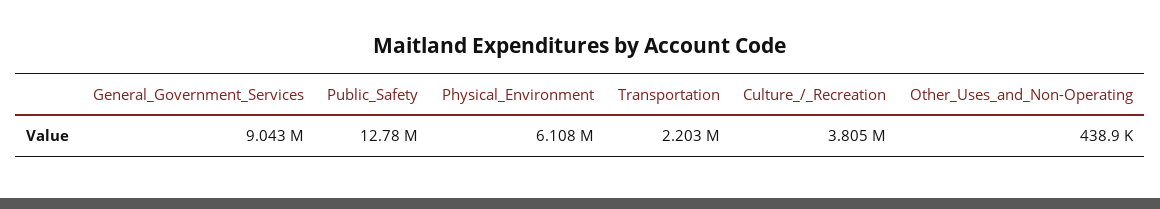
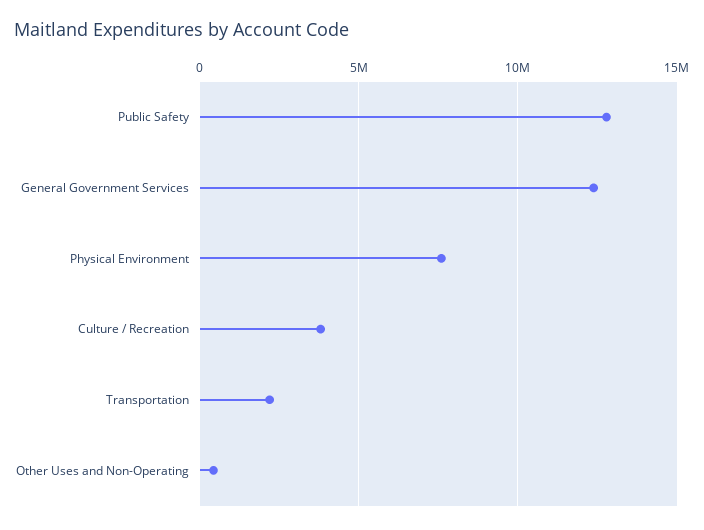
General_Government_Services: 9043000 -> 12500000
Physical_Environment: 6108000 -> 7500000

